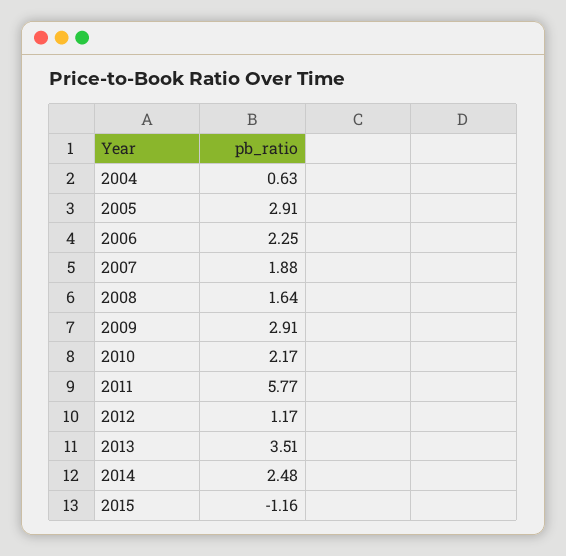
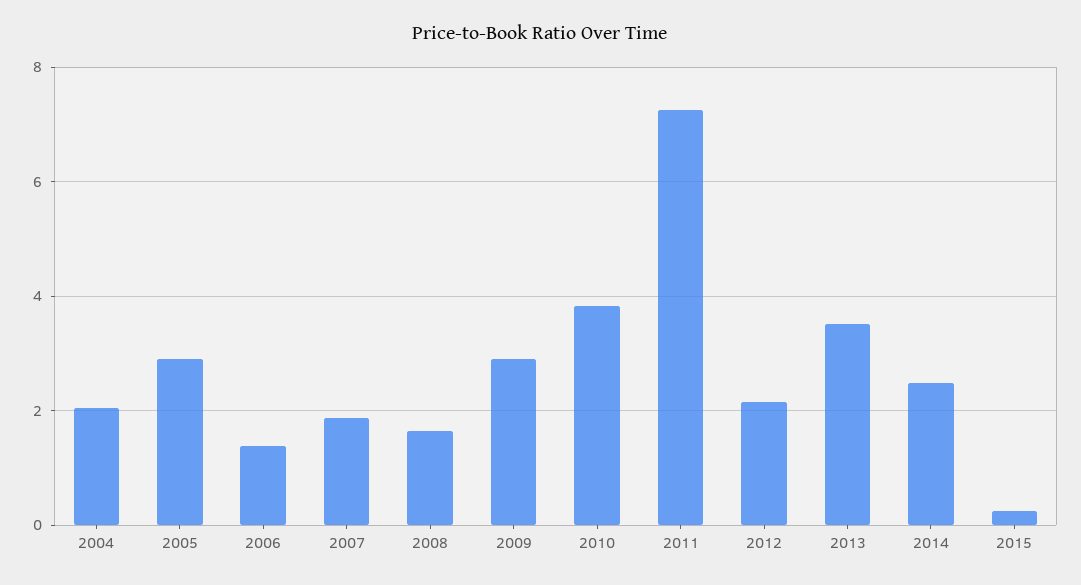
2004: 0.63 -> 2
2006: 2.25 -> 1.4
2010: 2.17 -> 3.8
2011: 5.77 -> 7.2
2012: 1.17 -> 2.2
2015: -1.16 -> 0.2

